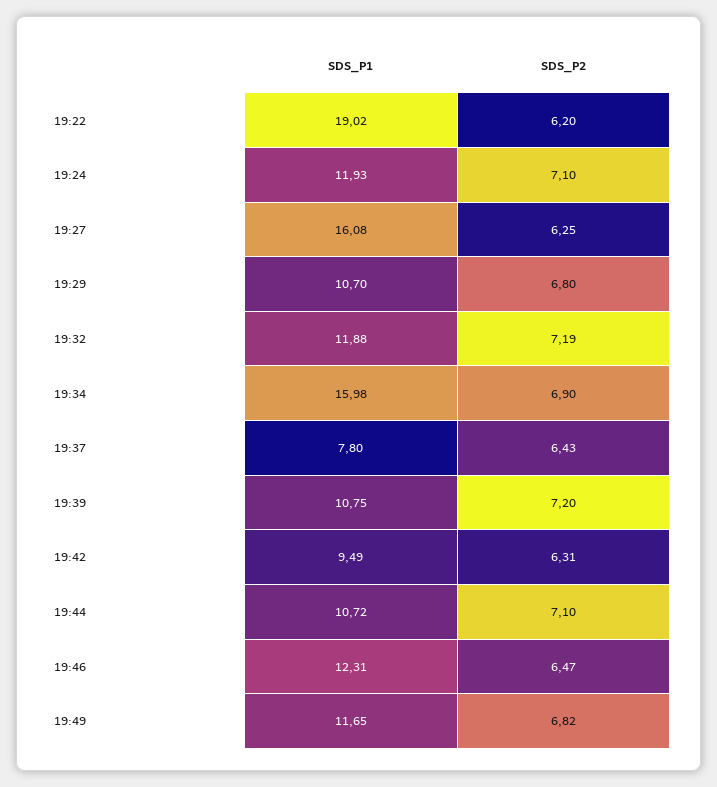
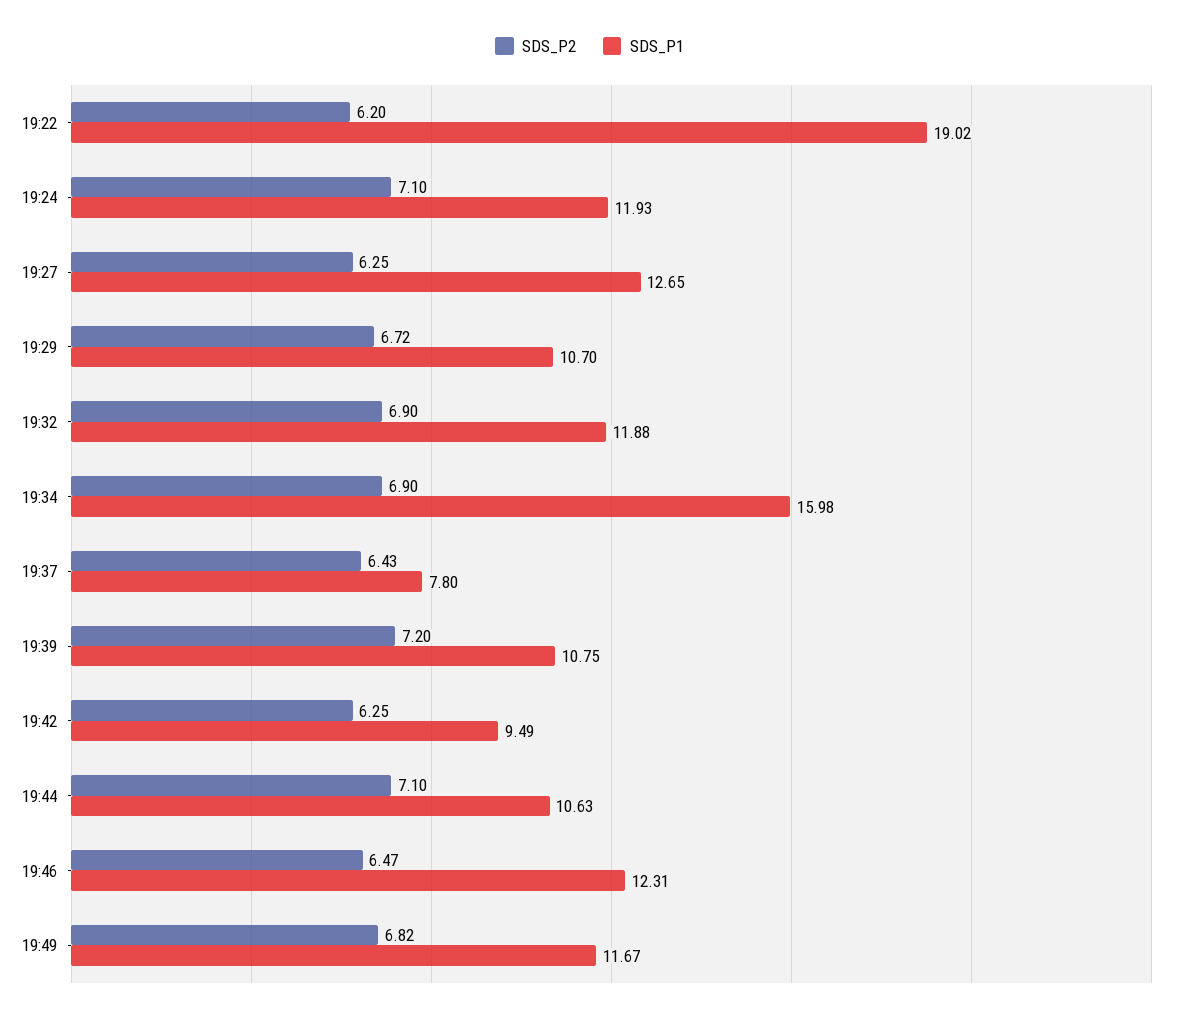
SDS_P1, 19:27: 16.08 -> 12.65
SDS_P2, 19:29: 6.8 -> 6.72
SDS_P2, 19:32: 7.19 -> 6.9
SDS_P2, 19:42: 6.31 -> 6.25
SDS_P1, 19:44: 10.72 -> 10.63
SDS_P1, 19:49: 11.65 -> 11.67

